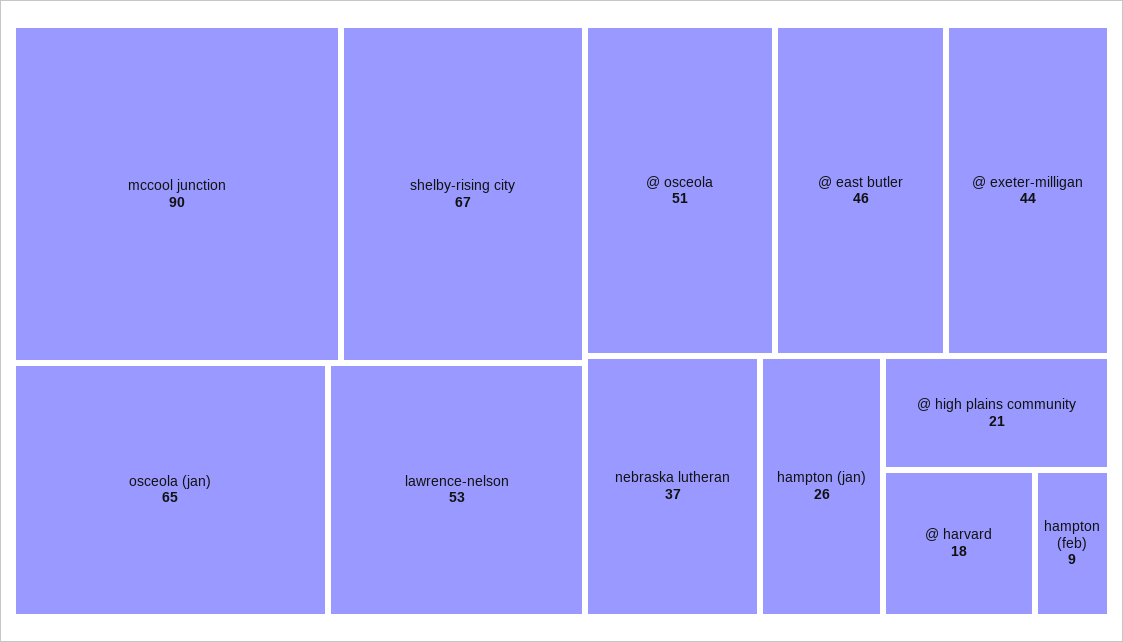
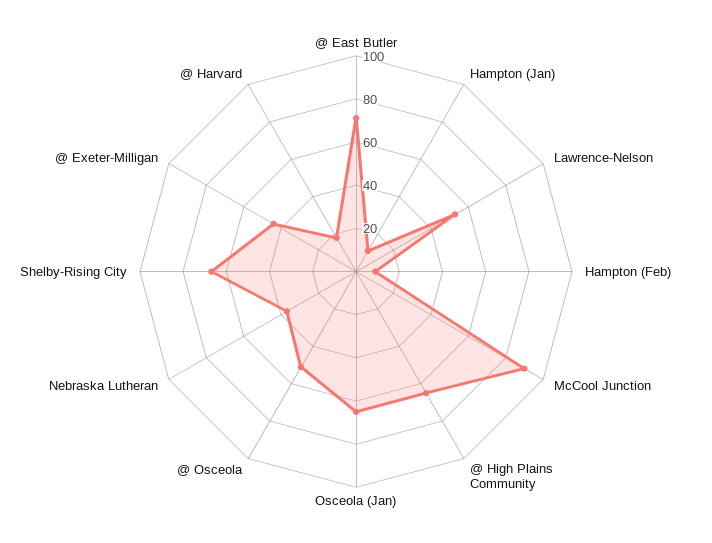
@ east butler: 46 -> 70
hampton (jan): 26 -> 10
@ high plains community: 21 -> 65

